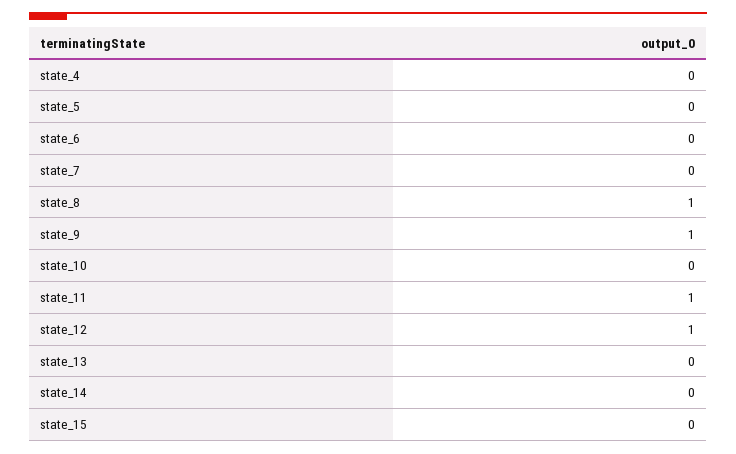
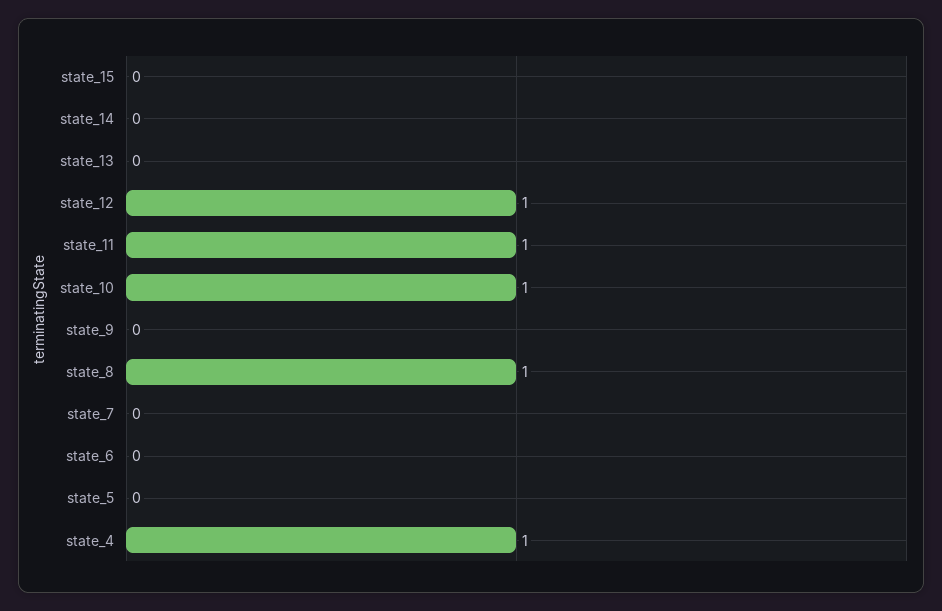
state_4: 0 -> 1
state_9: 1 -> 0
state_10: 0 -> 1

